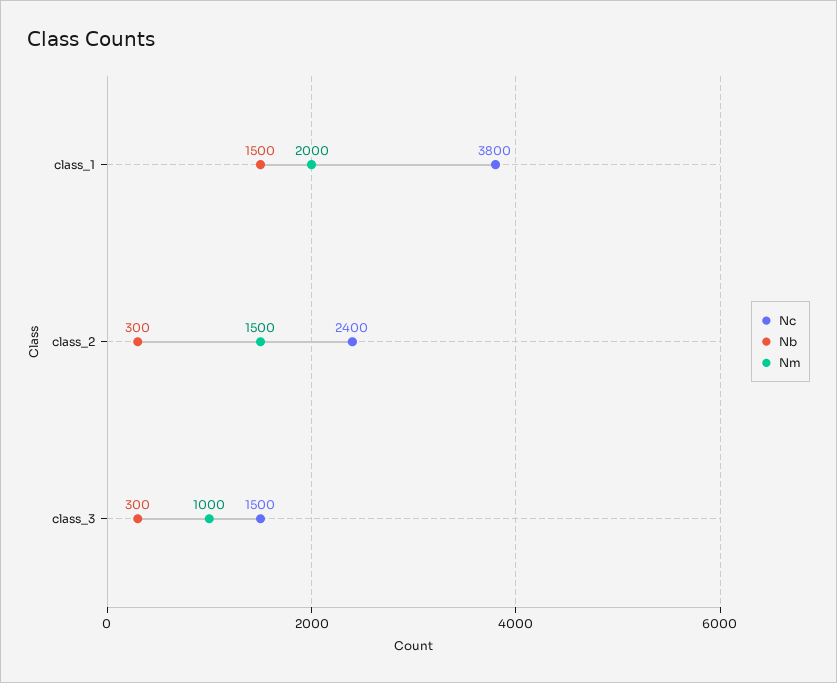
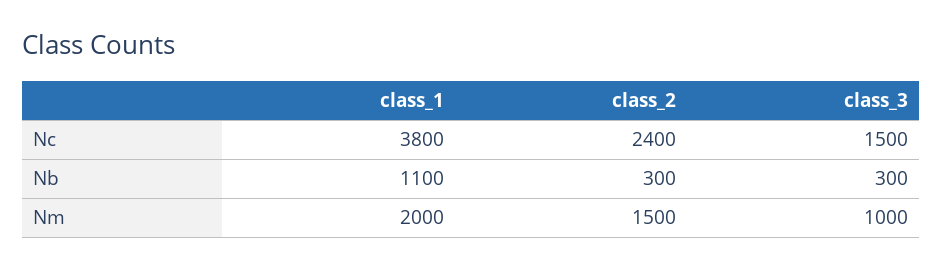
Nb, class_1: 1500 -> 1100

